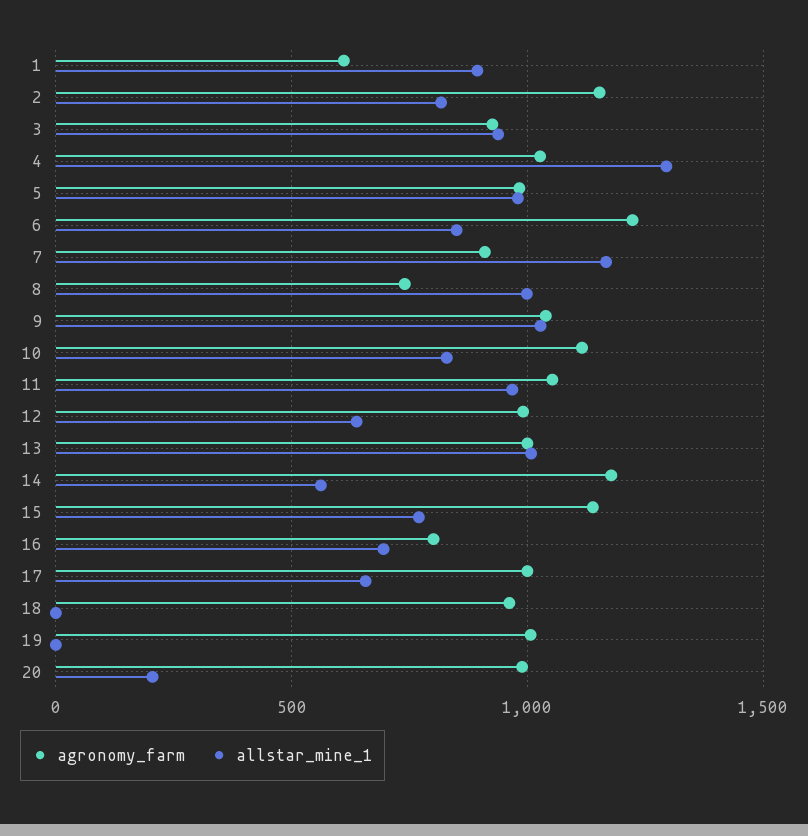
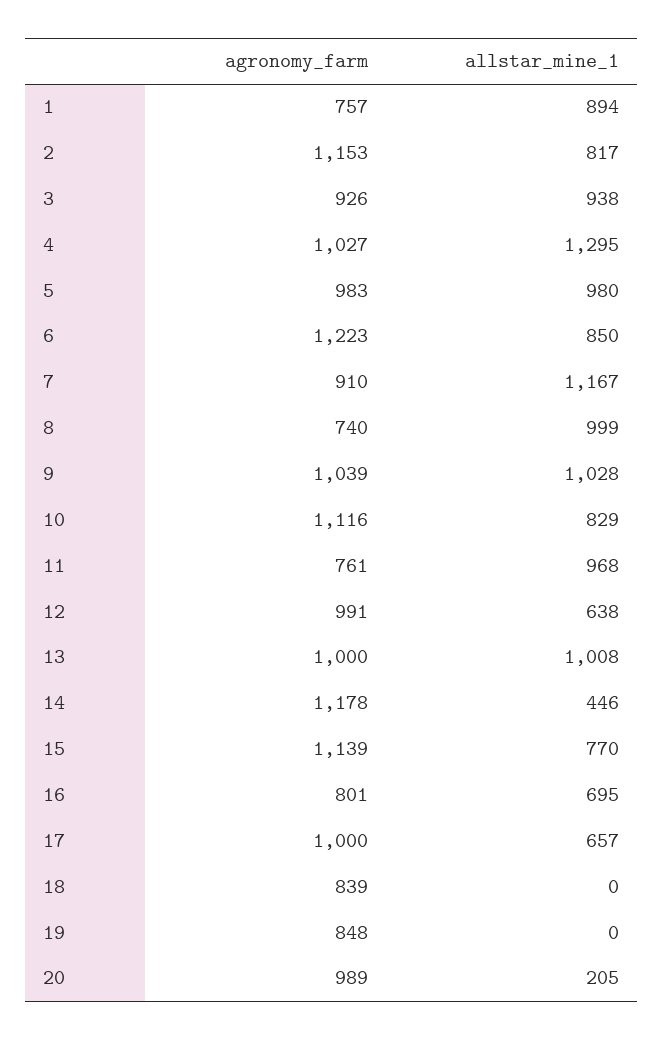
agronomy_farm, 1: 600 -> 757
agronomy_farm, 11: 1050 -> 761
allstar_mine_1, 14: 550 -> 446
agronomy_farm, 18: 950 -> 839
agronomy_farm, 19: 1000 -> 848

